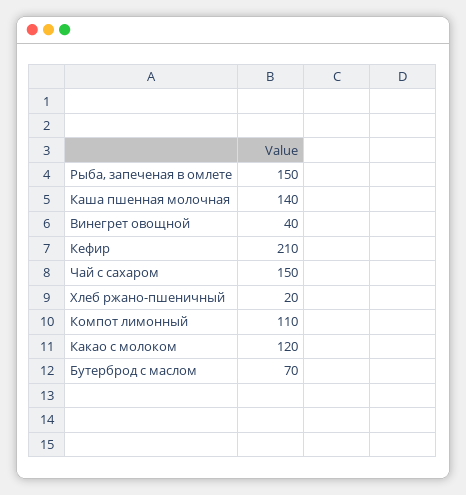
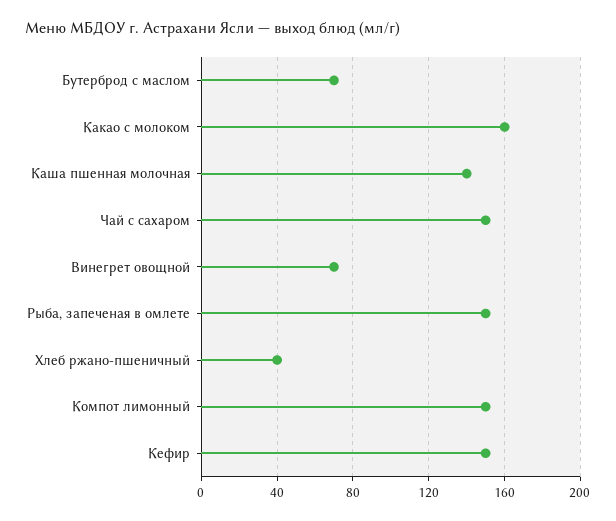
Винегрет овощной: 40 -> 70
Кефир: 210 -> 150
Хлеб ржано-пшеничный: 20 -> 40
Компот лимонный: 110 -> 150
Какао с молоком: 120 -> 160

